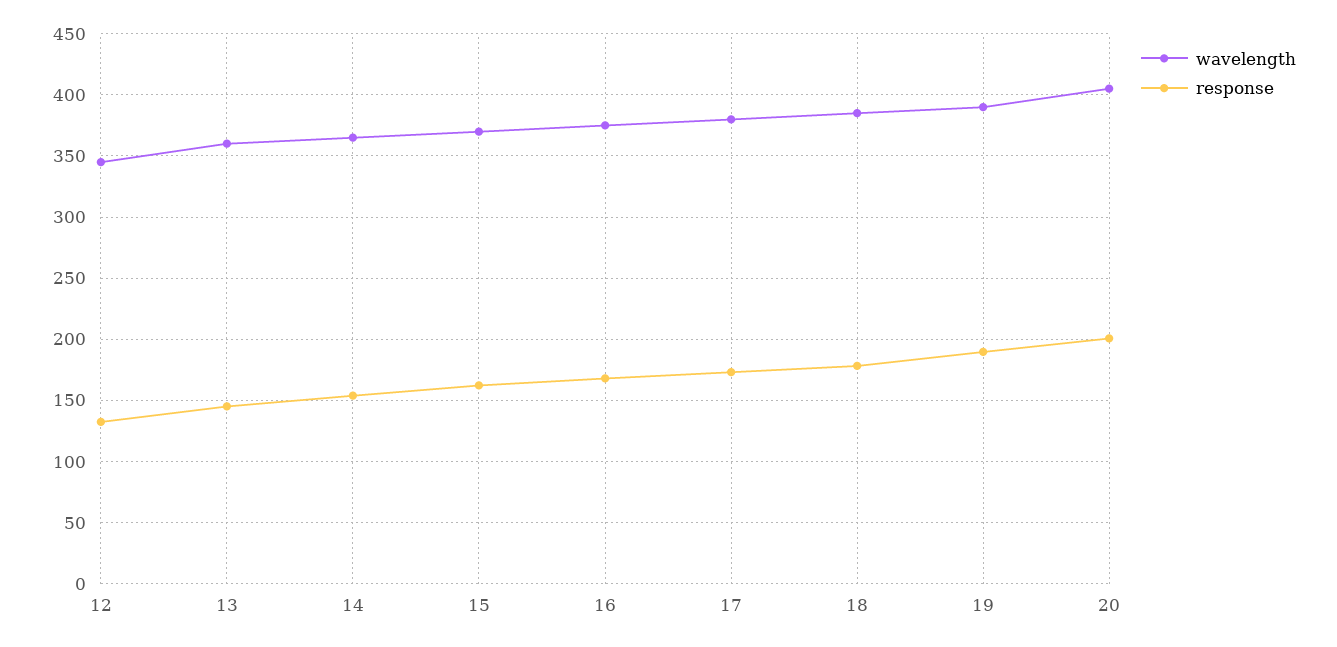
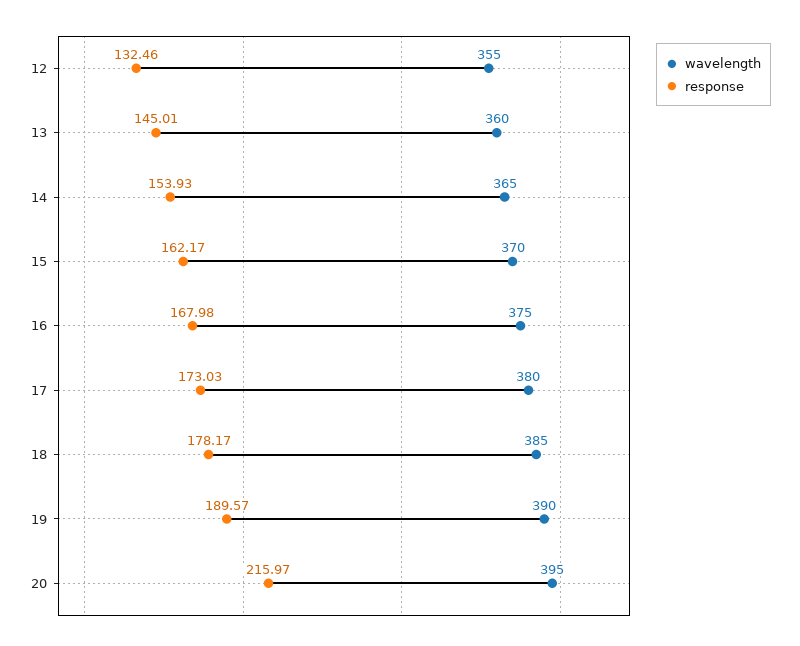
wavelength, 12: 345 -> 355
wavelength, 20: 405 -> 395
response, 20: 200 -> 215.97

